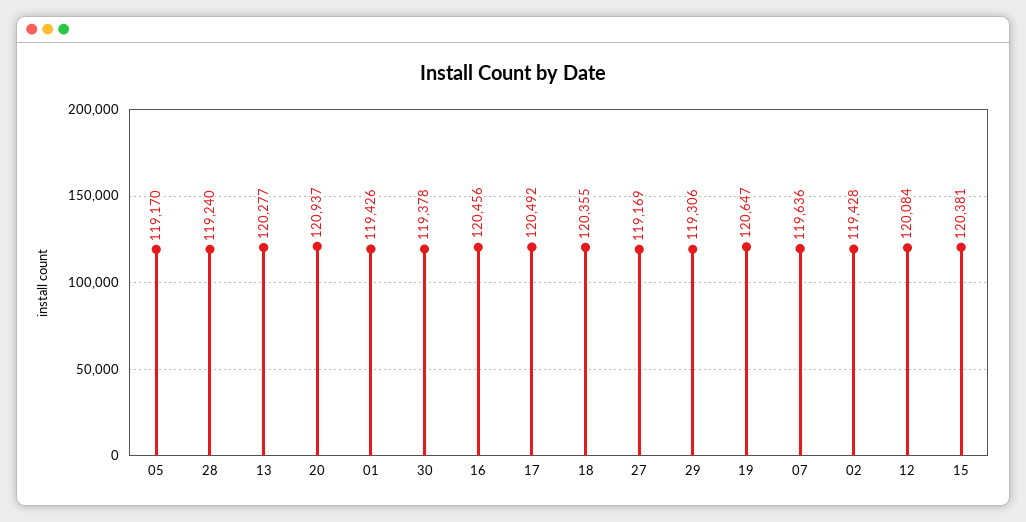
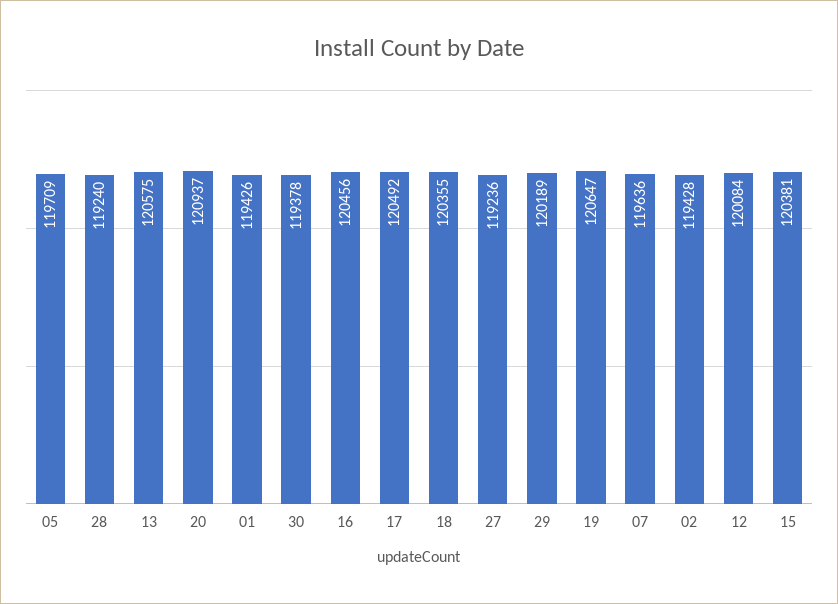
05: 119170 -> 119709
13: 120277 -> 120575
27: 119169 -> 119236
29: 119306 -> 120189

